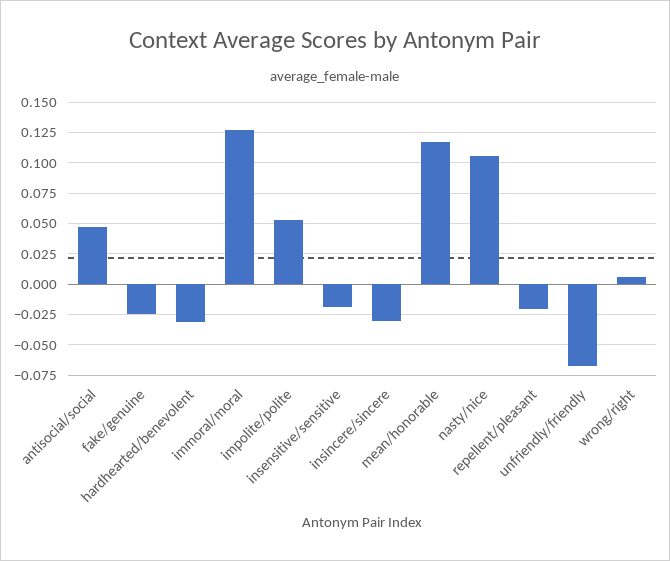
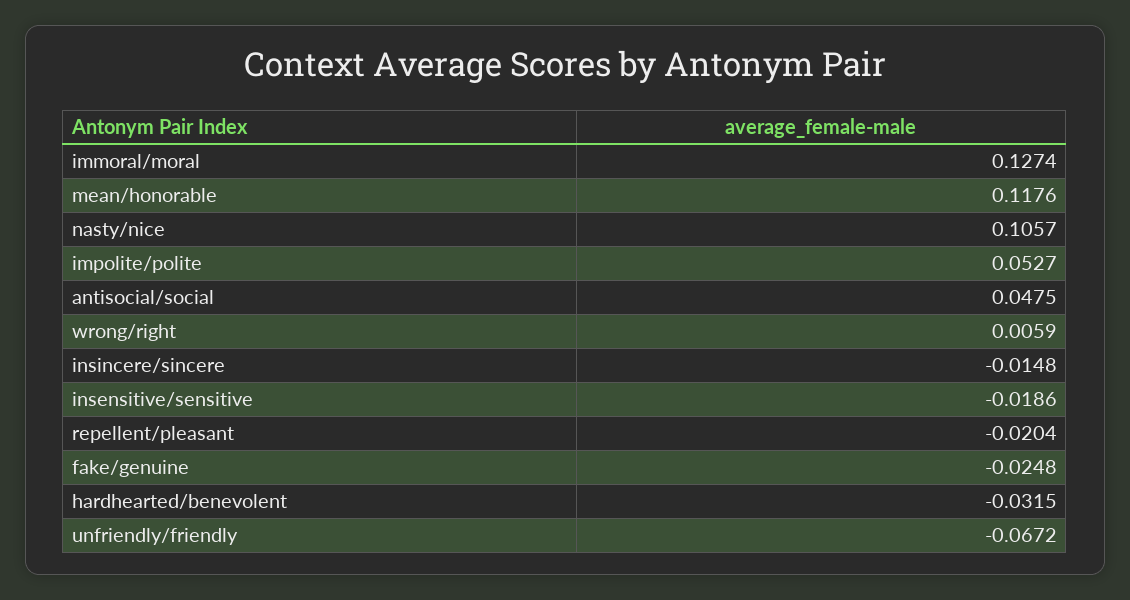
insincere/sincere: -0.03 -> -0.0148

